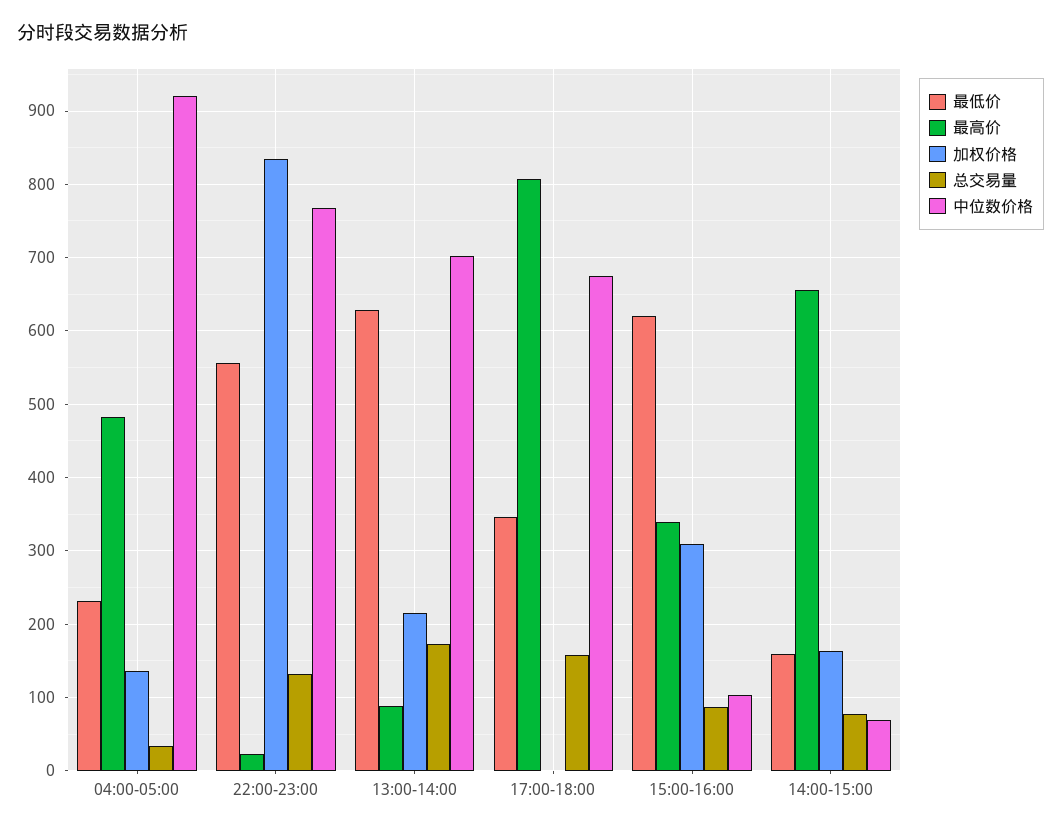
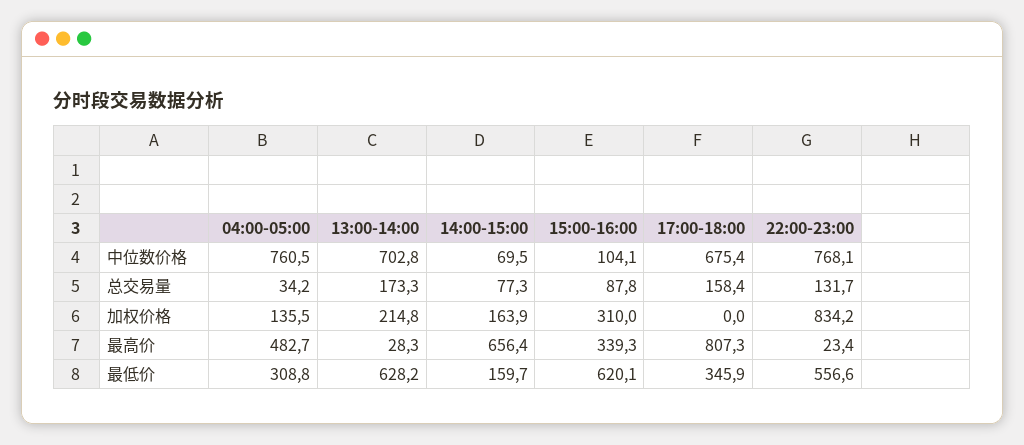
最低价, 04:00-05:00: 230 -> 308.8
中位数价格, 04:00-05:00: 920 -> 760.5
最高价, 13:00-14:00: 90 -> 28.3

